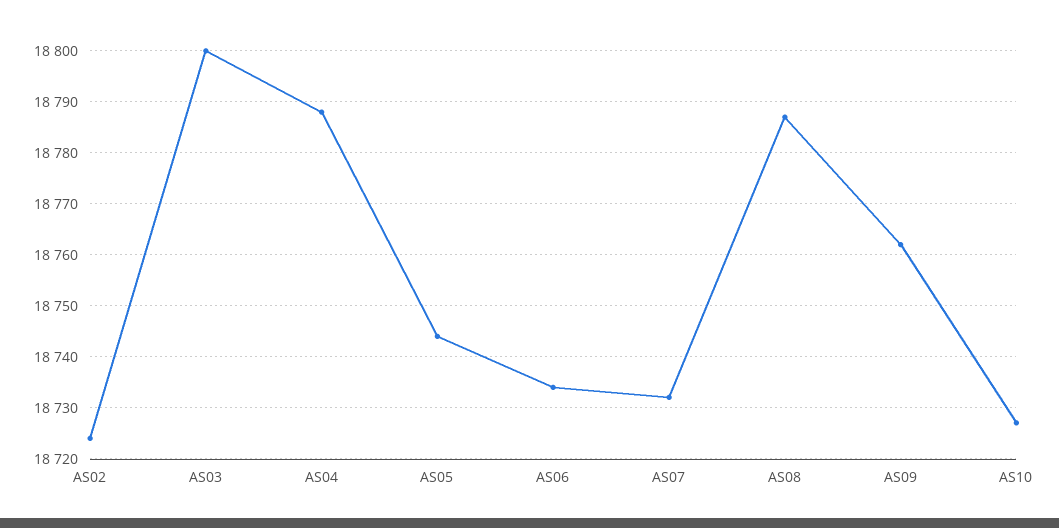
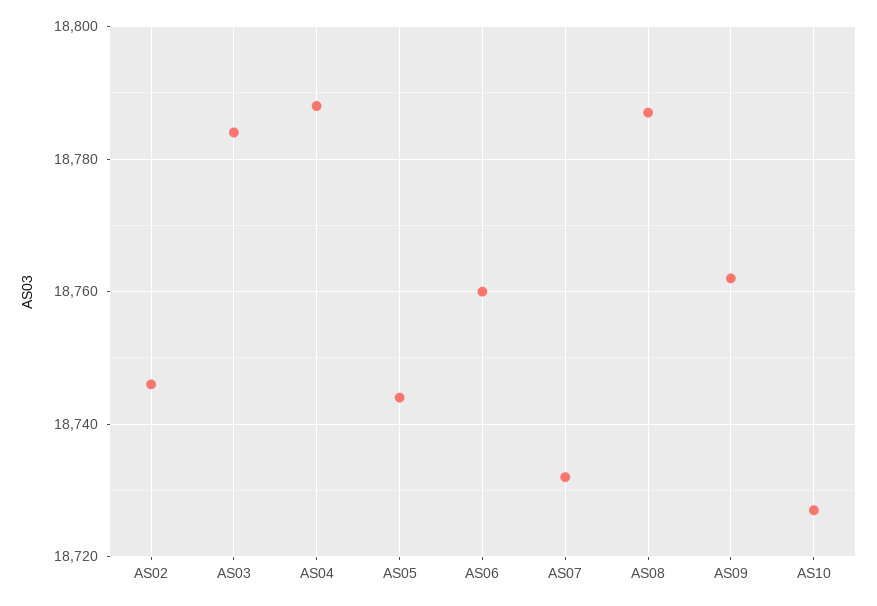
AS02: 18725 -> 18745
AS03: 18800 -> 18785
AS06: 18735 -> 18760

